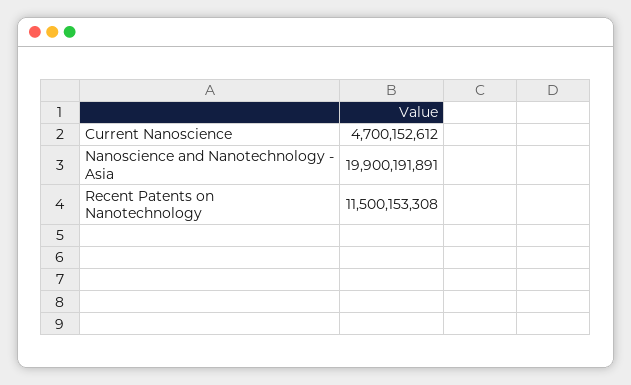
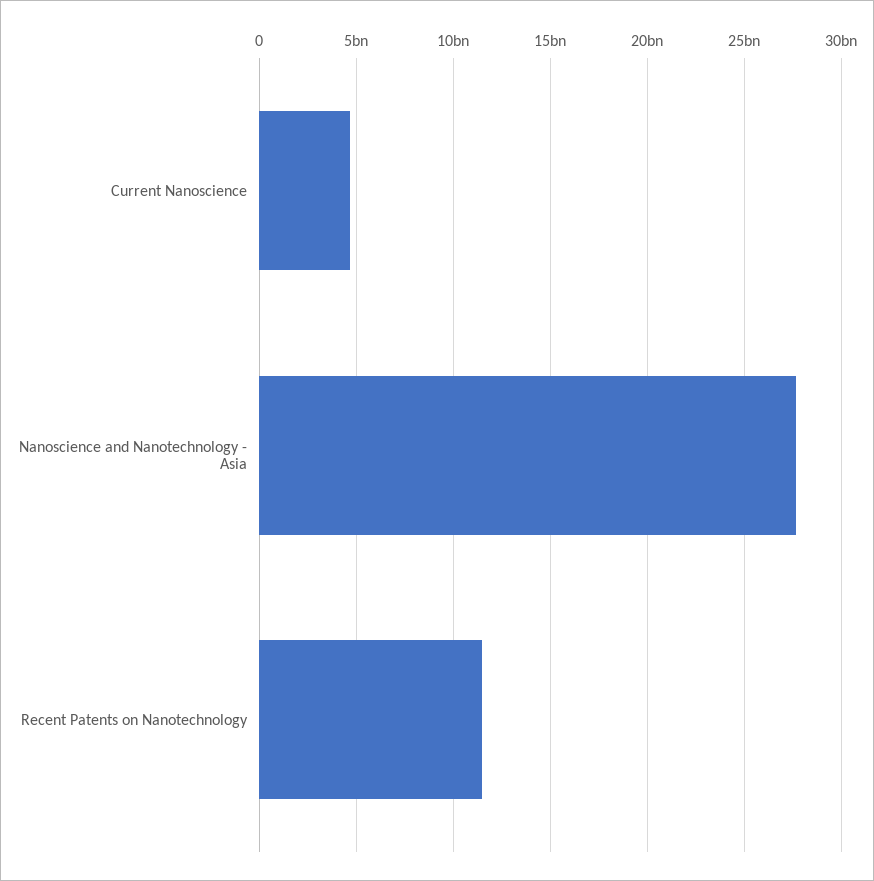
Nanoscience and Nanotechnology - Asia: 19900191891 -> 27500000000

